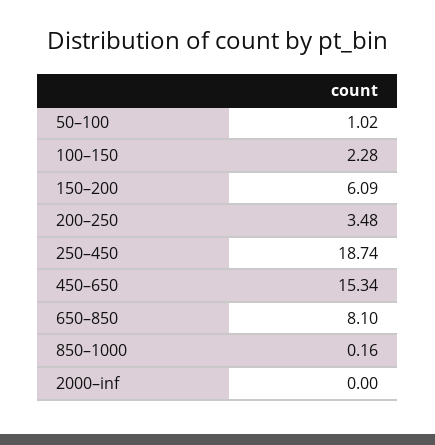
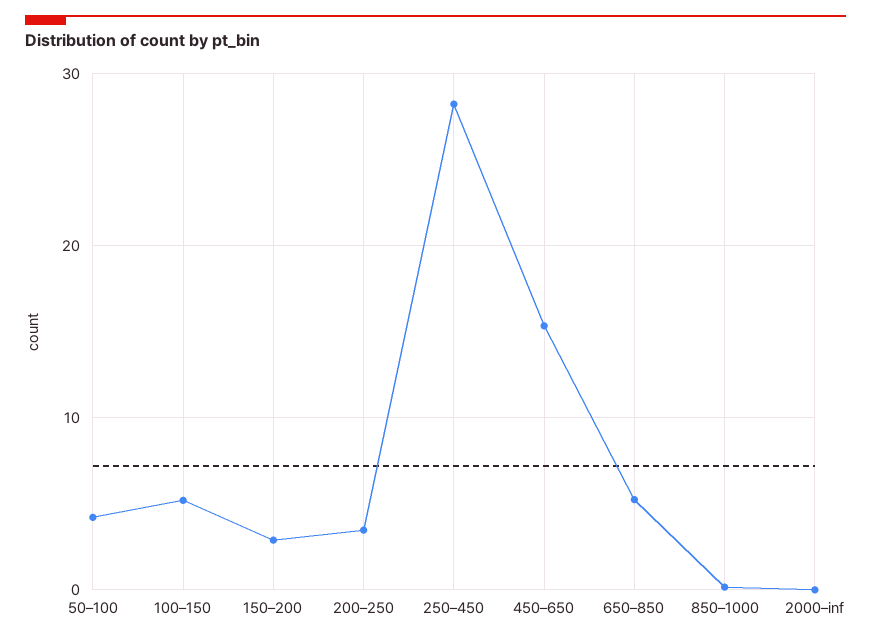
50–100: 1.02 -> 4
100–150: 2.28 -> 5
150–200: 6.09 -> 3
250–450: 18.74 -> 28
650–850: 8.1 -> 5

